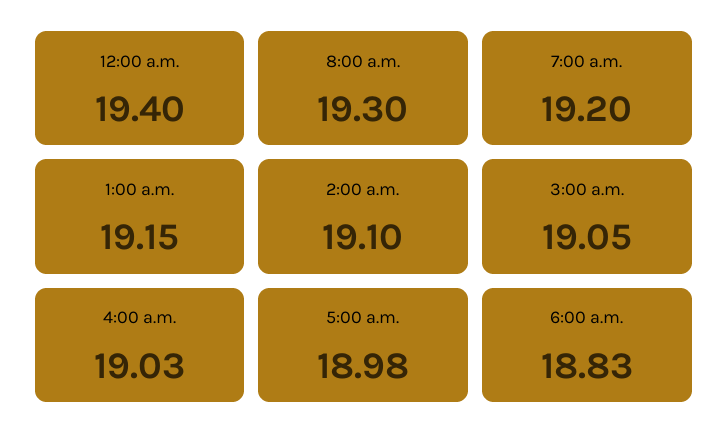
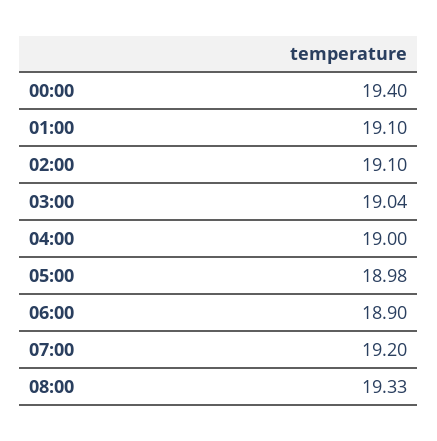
8:00 a.m.: 19.3 -> 19.33
1:00 a.m.: 19.15 -> 19.1
3:00 a.m.: 19.05 -> 19.04
4:00 a.m.: 19.03 -> 19
6:00 a.m.: 18.83 -> 18.9

